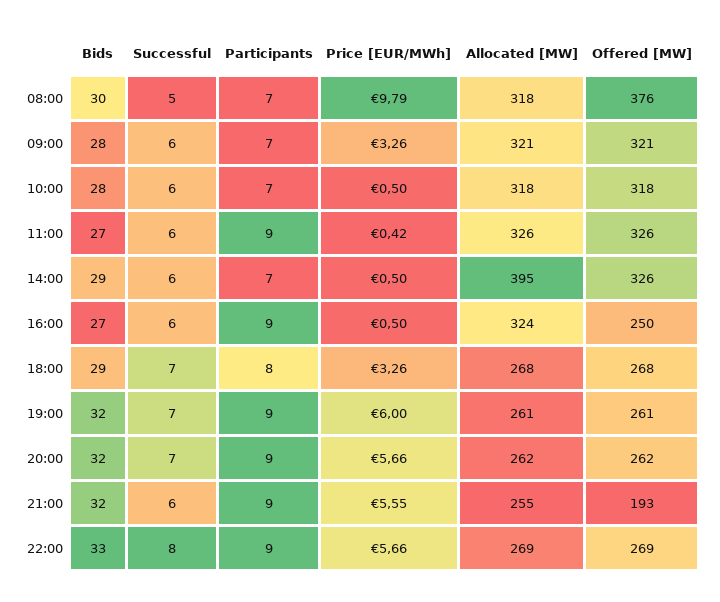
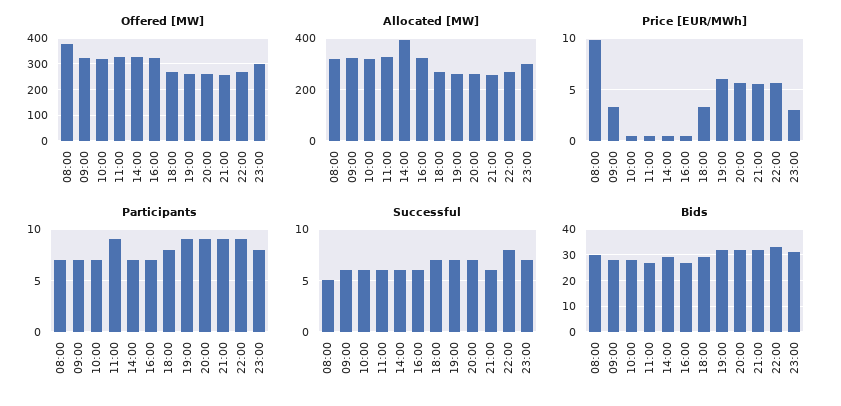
Participants, 16:00: 9 -> 7
Offered [MW], 16:00: 250 -> 325
Offered [MW], 21:00: 193 -> 250
Offered [MW], 23:00: none -> 300
Allocated [MW], 23:00: none -> 300
Price [EUR/MWh], 23:00: none -> 3
Participants, 23:00: none -> 8
Successful, 23:00: none -> 7
Bids, 23:00: none -> 30

